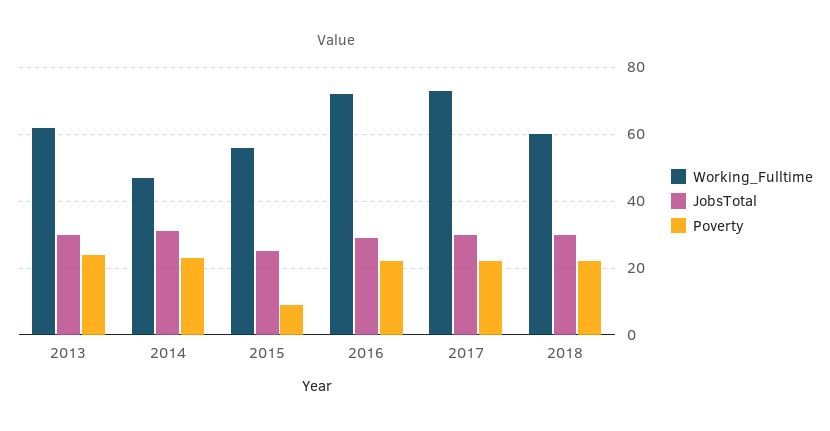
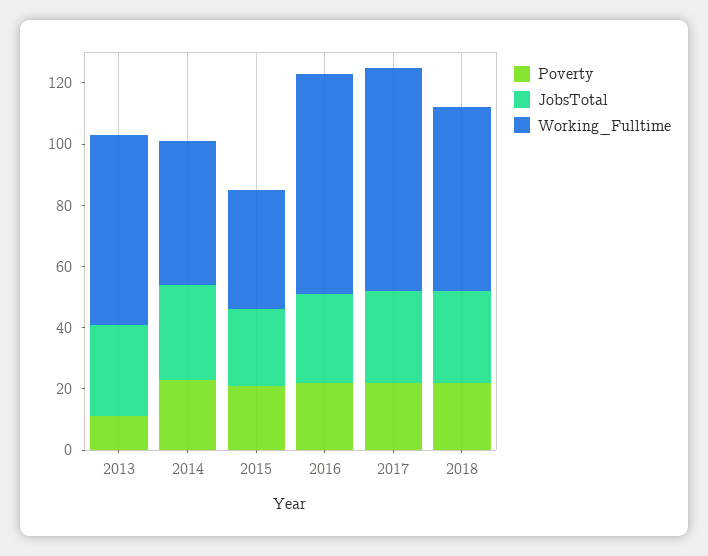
Poverty, 2013: 25 -> 10
Working_Fulltime, 2015: 55 -> 40
Poverty, 2015: 10 -> 20

